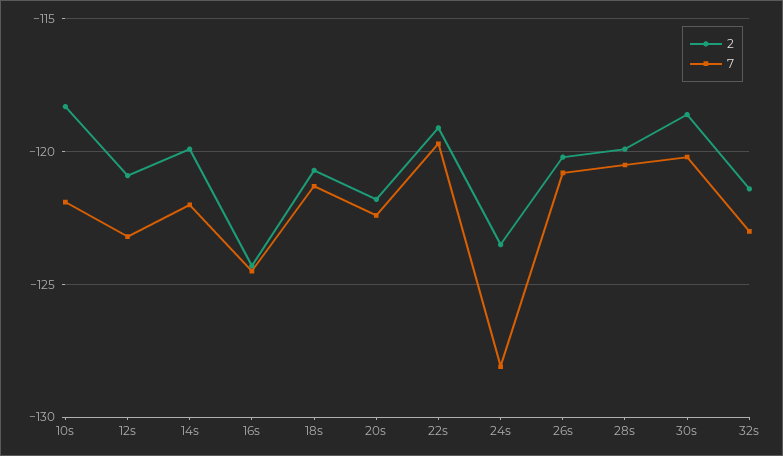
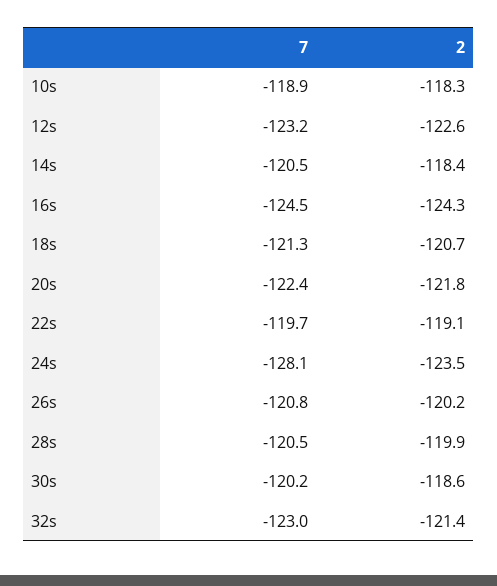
7, 10s: -122 -> -118.9
2, 12s: -121 -> -122.6
2, 14s: -120 -> -118.4
7, 14s: -122 -> -120.5

